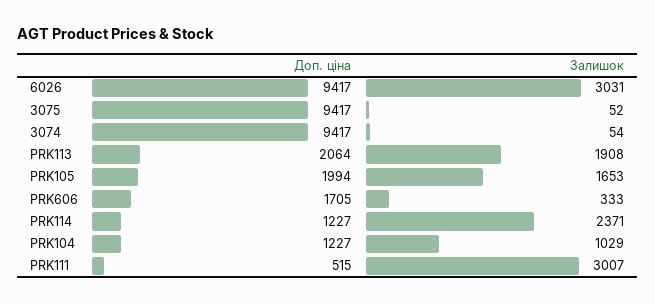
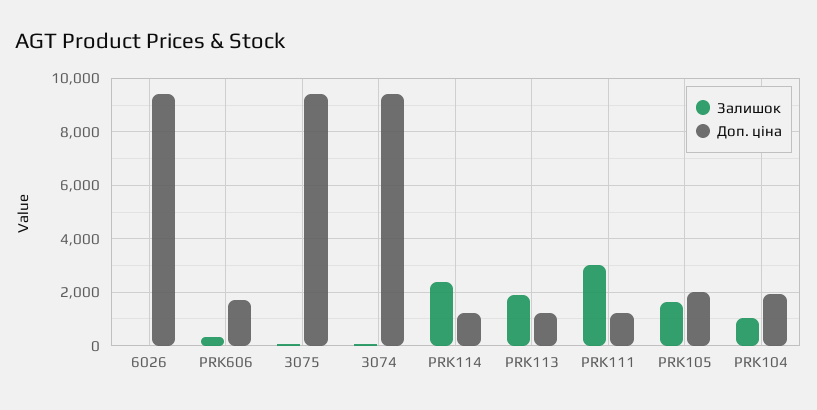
Залишок, 6026: 3031 -> 0
Доп. ціна, PRK113: 2064 -> 1250
Доп. ціна, PRK104: 1227 -> 2000
Доп. ціна, PRK111: 515 -> 1250

